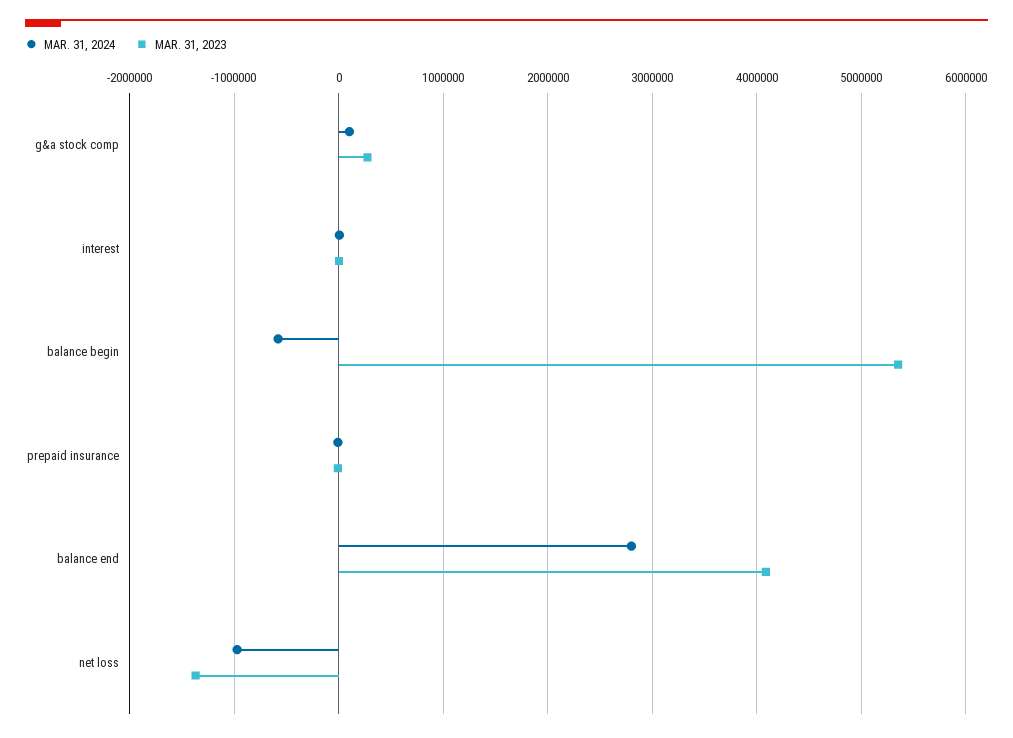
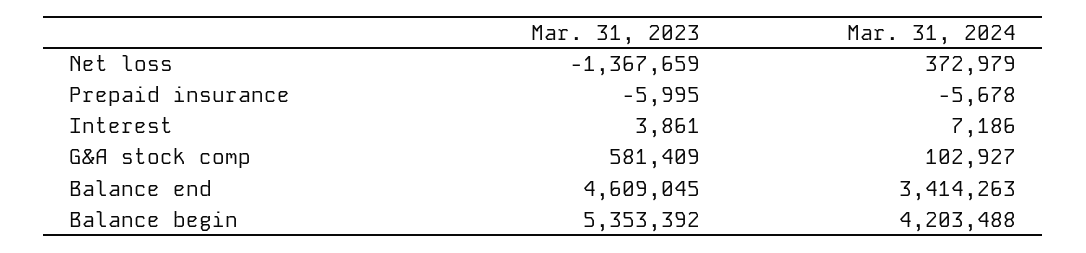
MAR. 31, 2023, g&a stock comp: 300000 -> 581409
MAR. 31, 2024, balance begin: -600000 -> 4203488
MAR. 31, 2024, balance end: 2800000 -> 3414263
MAR. 31, 2023, balance end: 4100000 -> 4609045
MAR. 31, 2024, net loss: -1000000 -> 372979

